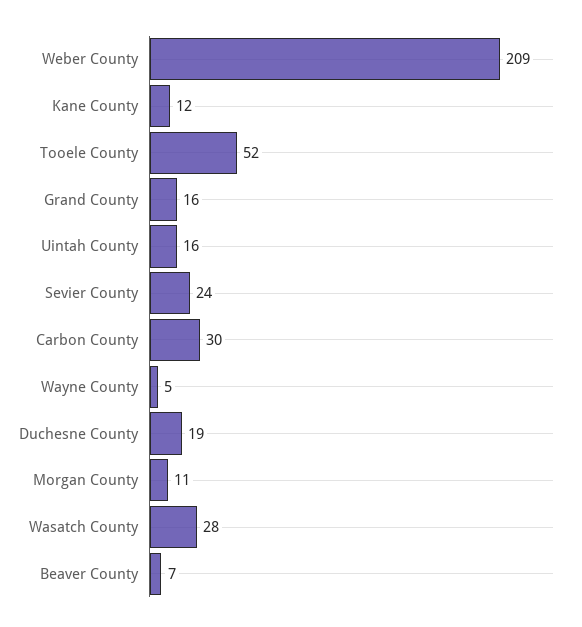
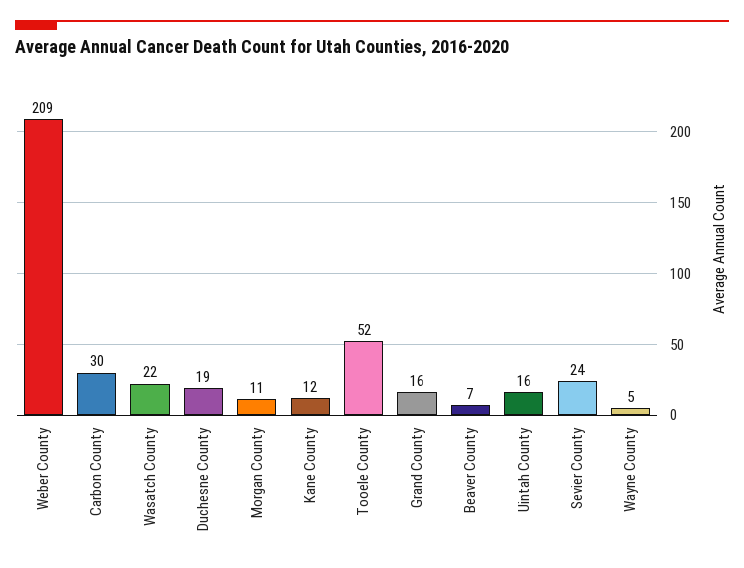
Wasatch County: 28 -> 22

